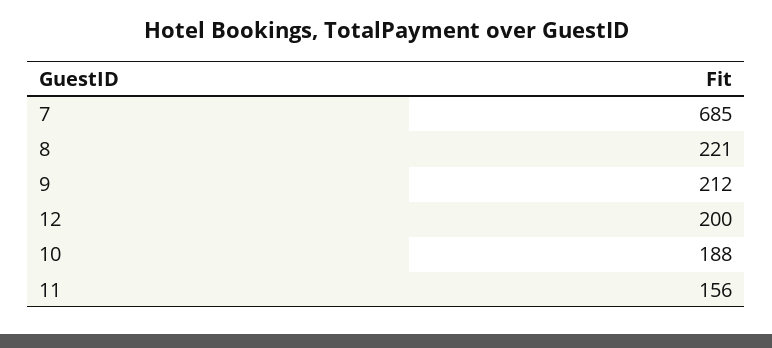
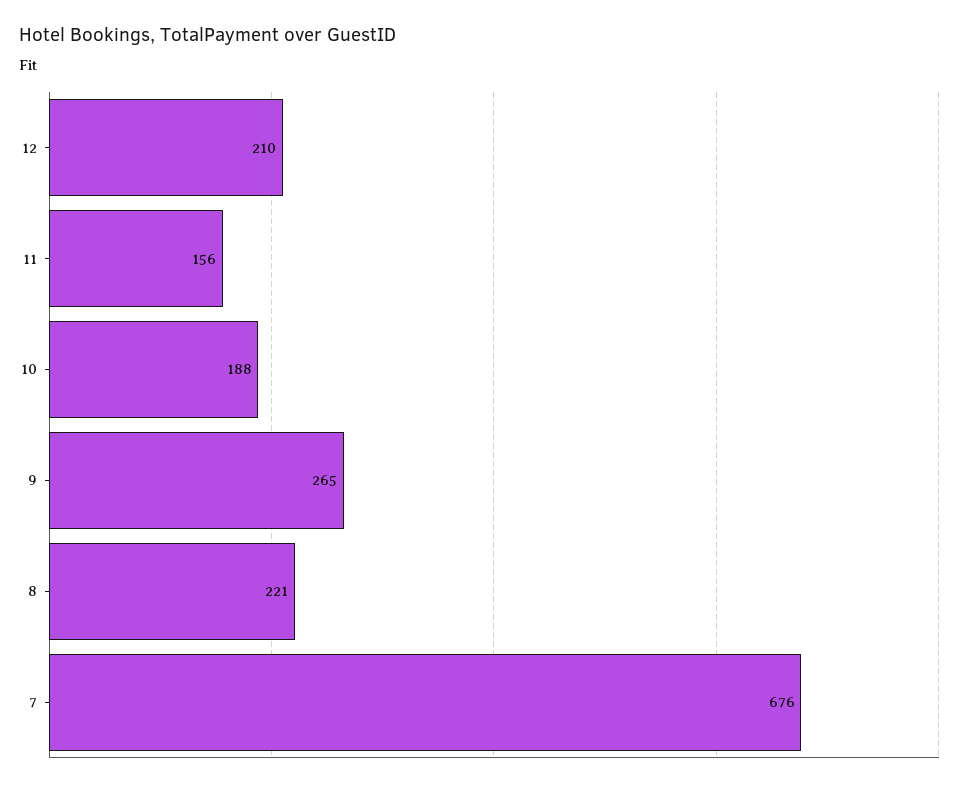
7: 685 -> 676
9: 212 -> 265
12: 200 -> 210

